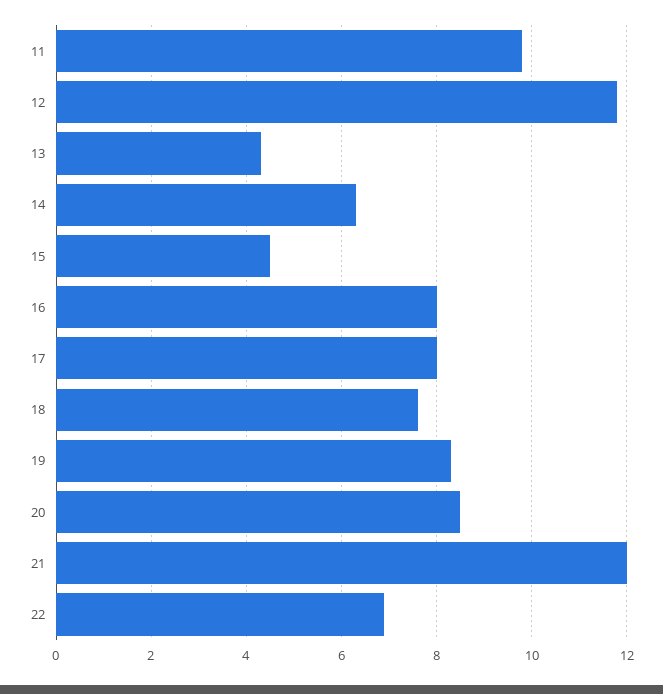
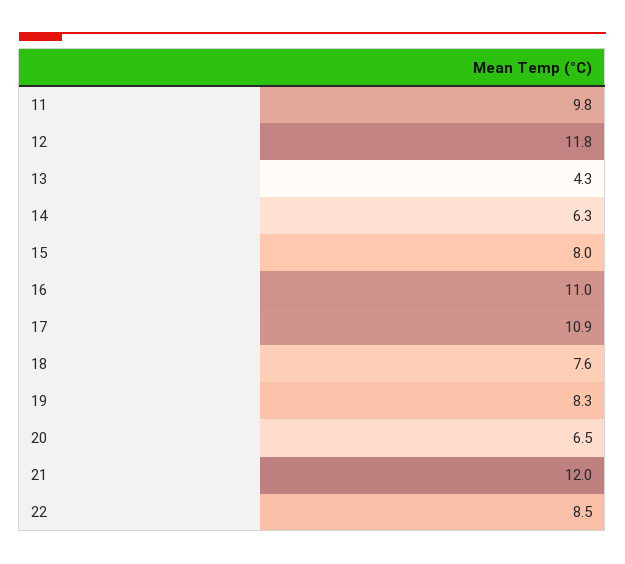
15: 4.5 -> 8
16: 8 -> 11
17: 8 -> 10.9
20: 8.5 -> 6.5
22: 7 -> 8.5

